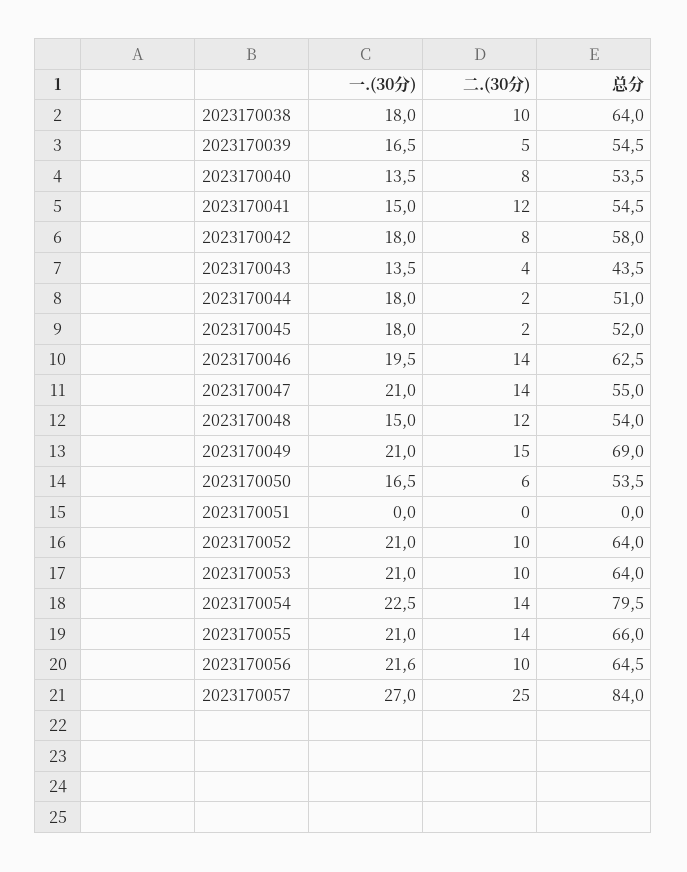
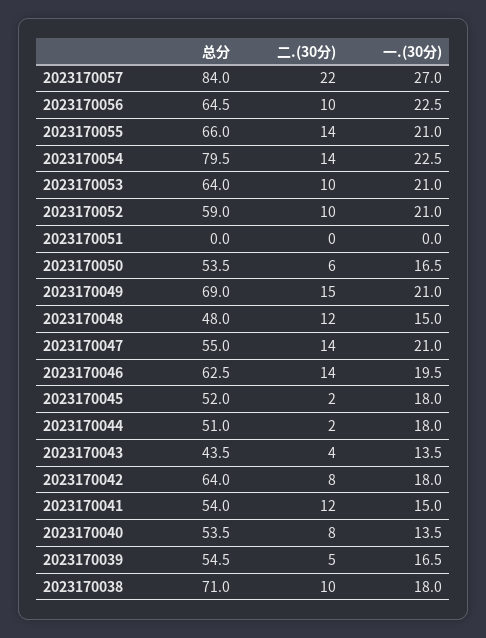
总分, 2023170038: 64 -> 71
总分, 2023170041: 54.5 -> 54
总分, 2023170042: 58 -> 64
总分, 2023170048: 54 -> 48
总分, 2023170052: 64 -> 59
一.(30分), 2023170056: 21.6 -> 22.5
二.(30分), 2023170057: 25 -> 22

